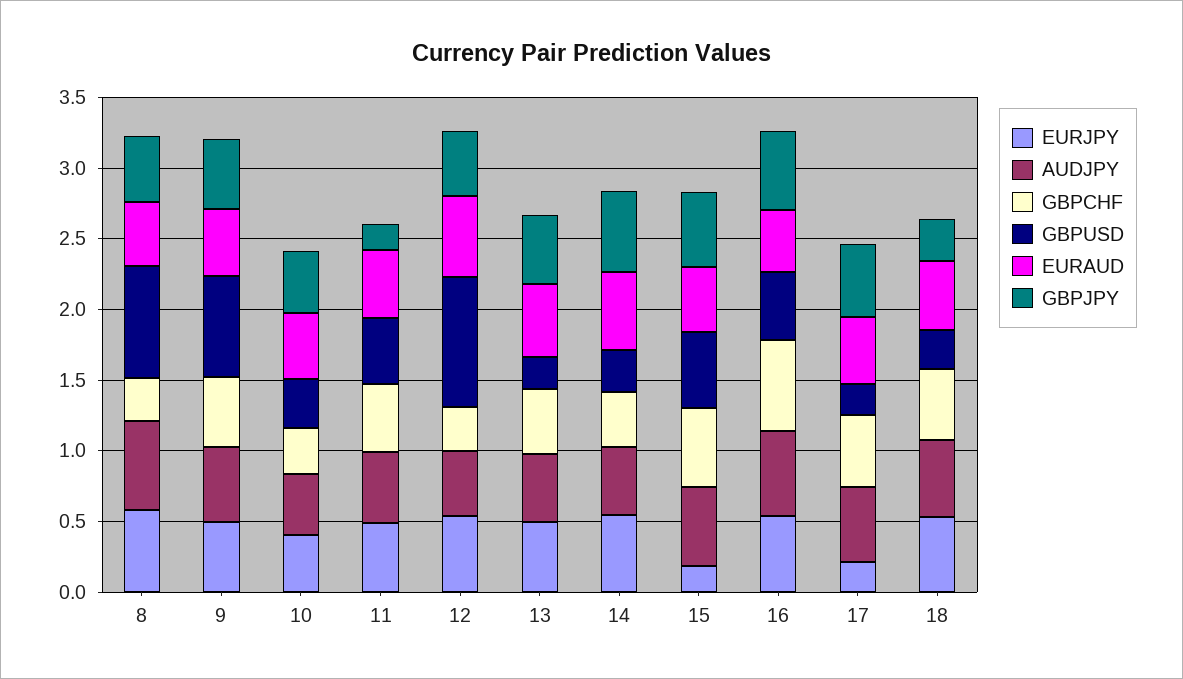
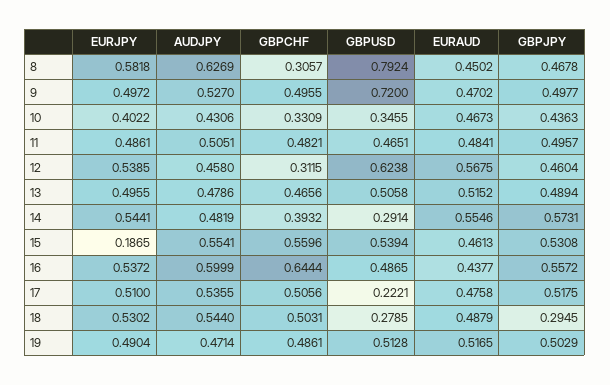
GBPJPY, 11: 0.2 -> 0.4957
GBPUSD, 12: 0.9 -> 0.6238
GBPUSD, 13: 0.2 -> 0.5058
EURJPY, 17: 0.2 -> 0.51
EURJPY, 19: none -> 0.4904
AUDJPY, 19: none -> 0.4714
GBPCHF, 19: none -> 0.4861
GBPUSD, 19: none -> 0.5128
EURAUD, 19: none -> 0.5165
GBPJPY, 19: none -> 0.5029

